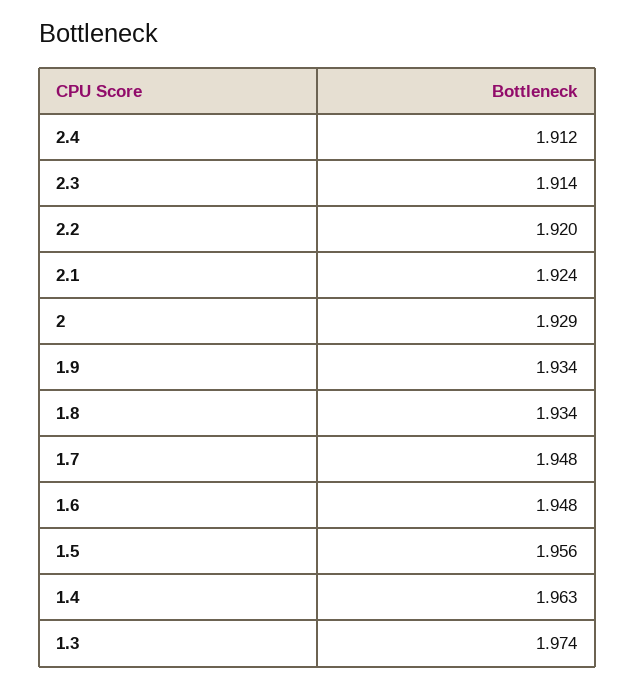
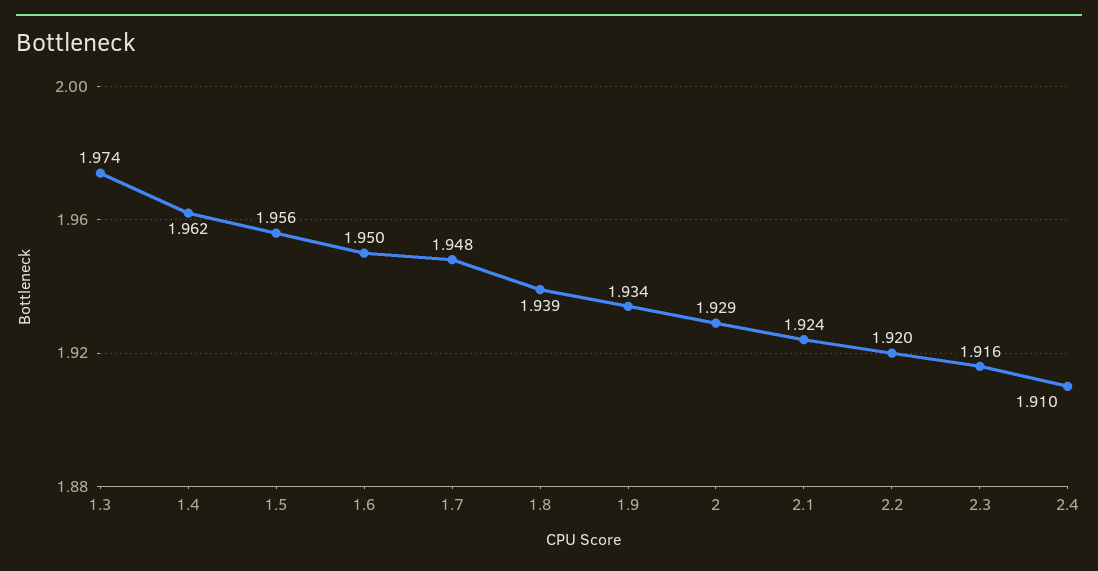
2.4: 1.912 -> 1.91
2.3: 1.914 -> 1.916
1.8: 1.934 -> 1.939
1.6: 1.948 -> 1.95
1.4: 1.963 -> 1.962

